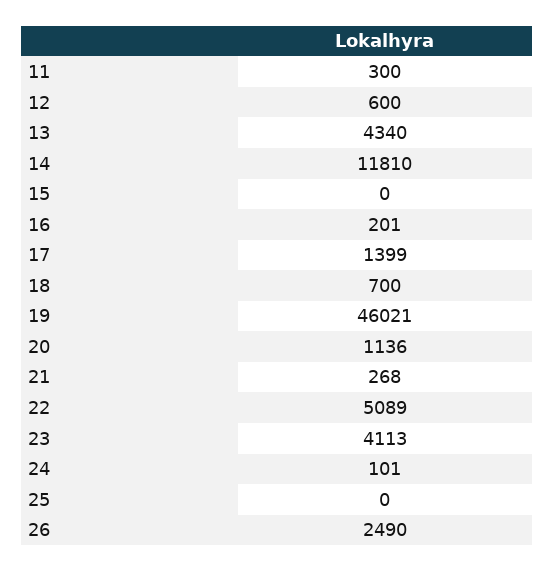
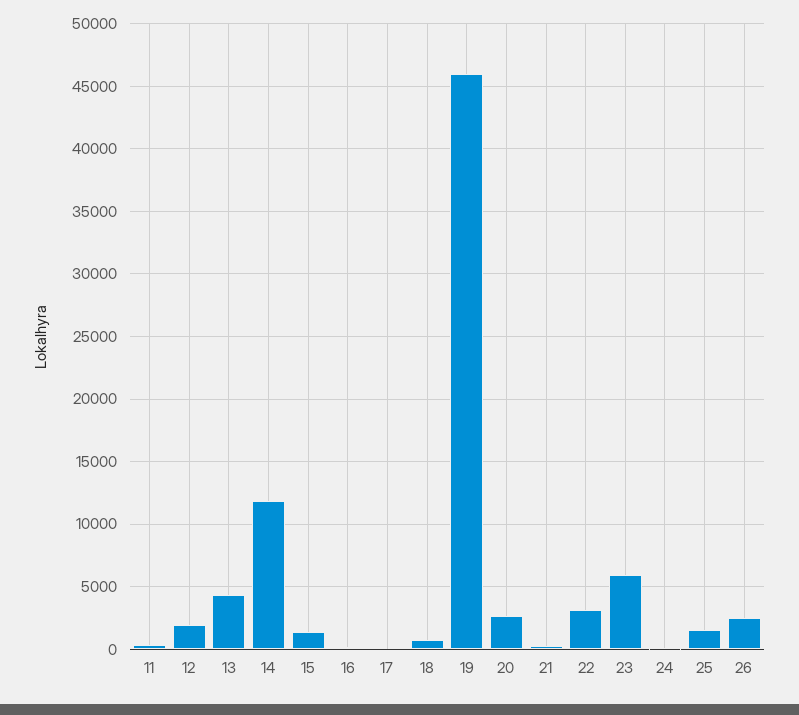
12: 600 -> 2000
15: 0 -> 1500
17: 1399 -> 0
20: 1136 -> 2500
22: 5089 -> 3000
23: 4113 -> 6000
25: 0 -> 1500

